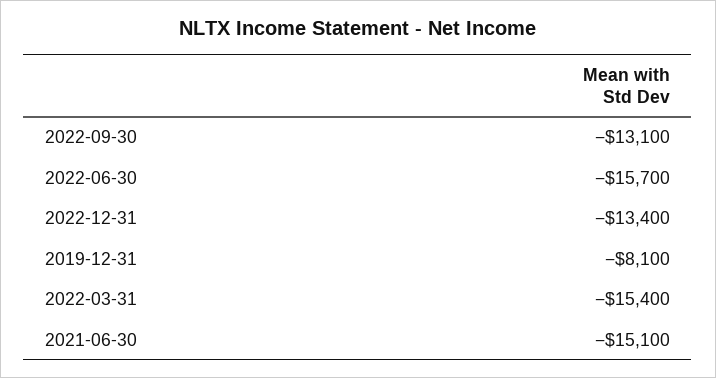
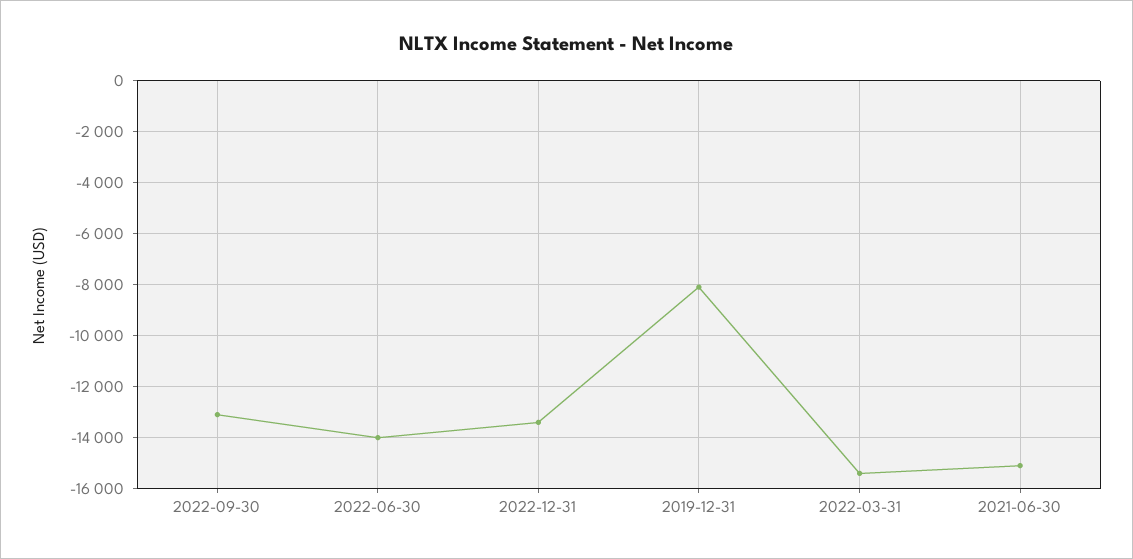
2022-06-30: -15700 -> -14000

